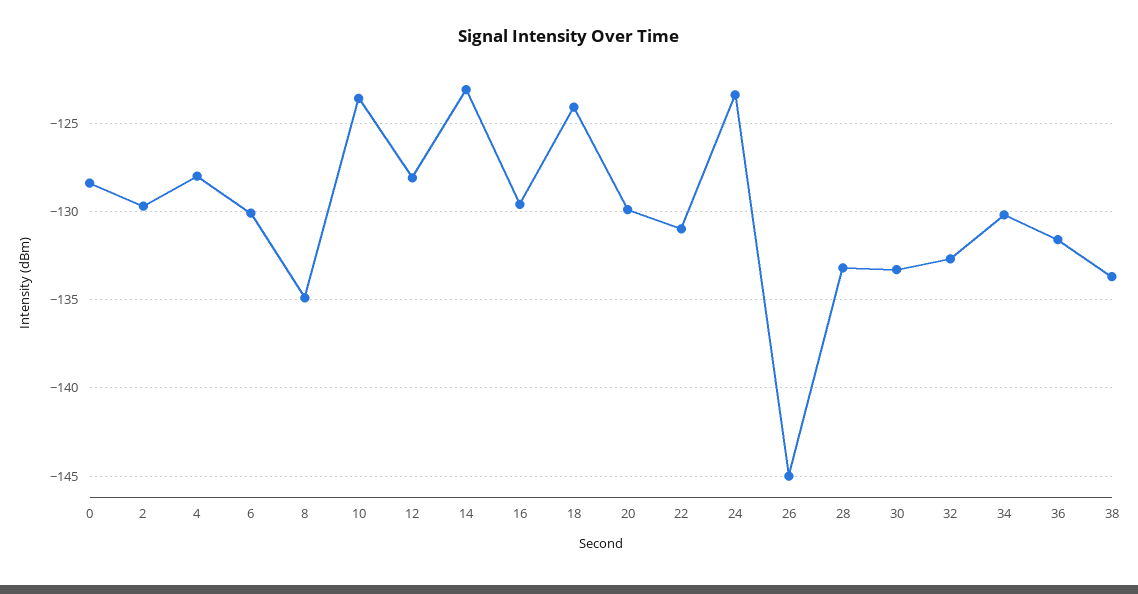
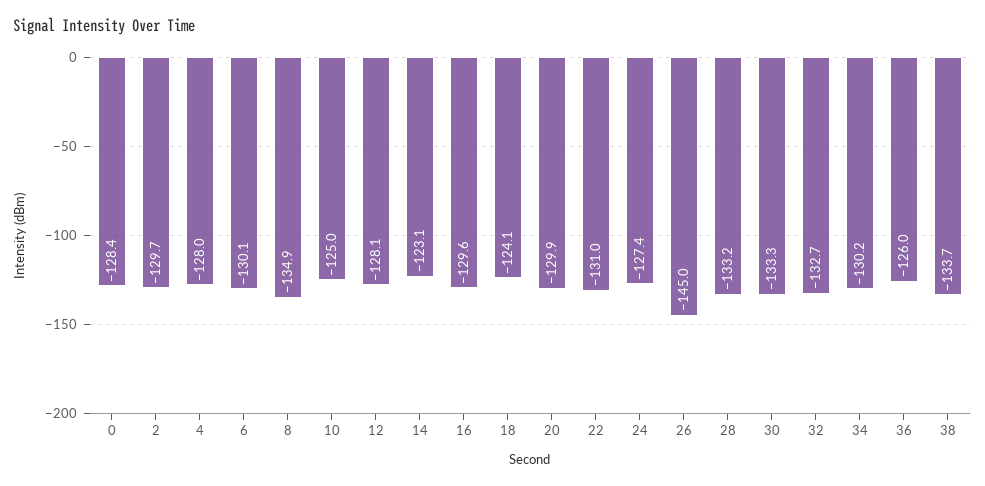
10: -123.5 -> -125
24: -123.5 -> -127.4
36: -131.5 -> -126

